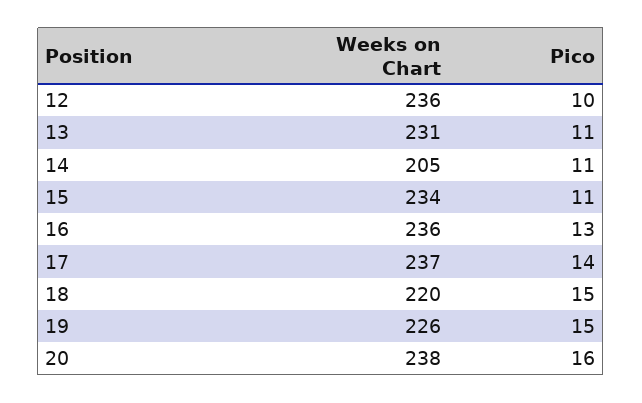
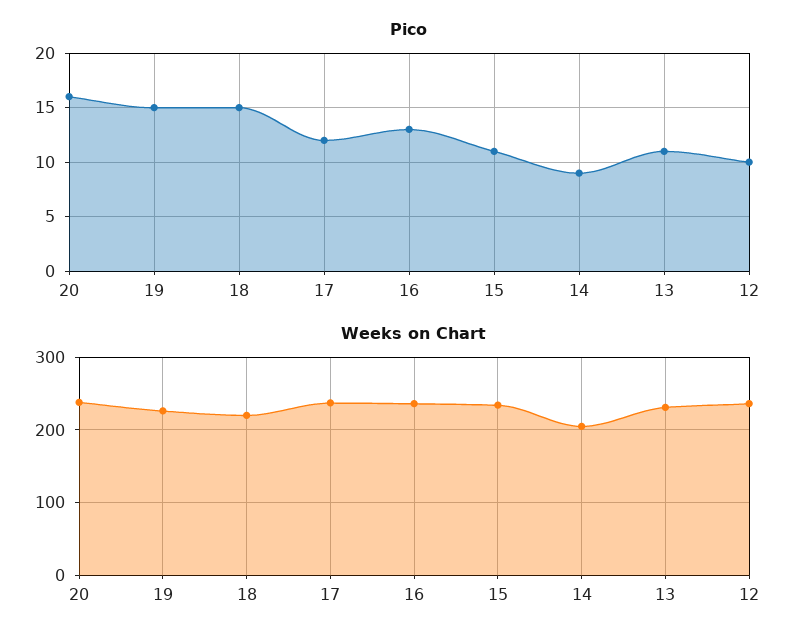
Pico, 14: 11 -> 9
Pico, 17: 14 -> 12

